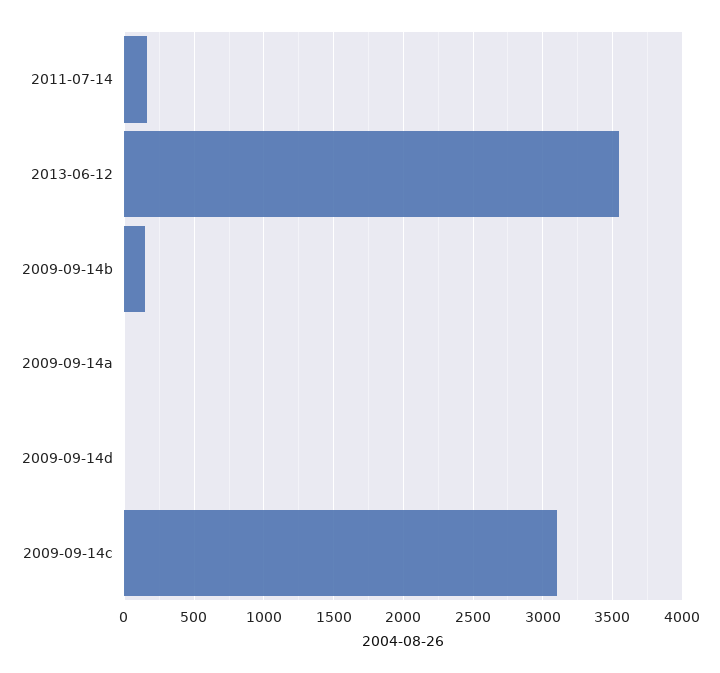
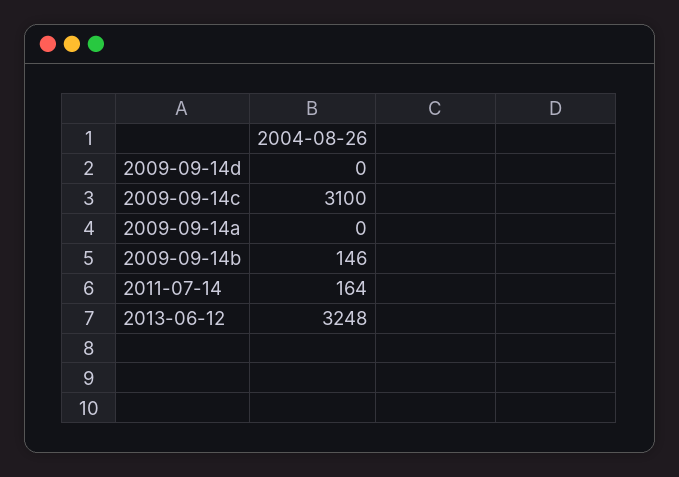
2013-06-12: 3550 -> 3248

